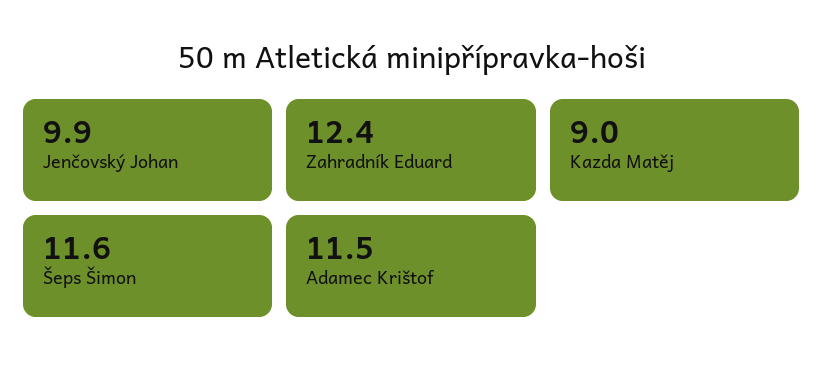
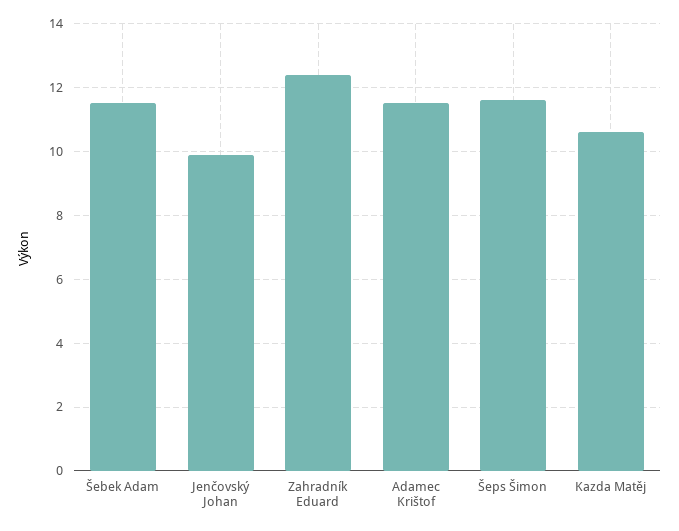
Kazda Matěj: 9 -> 10.5
Šebek Adam: none -> 11.5

